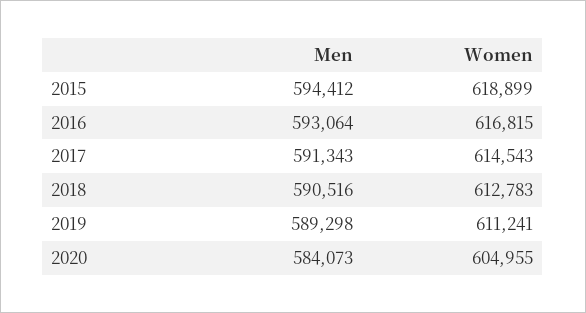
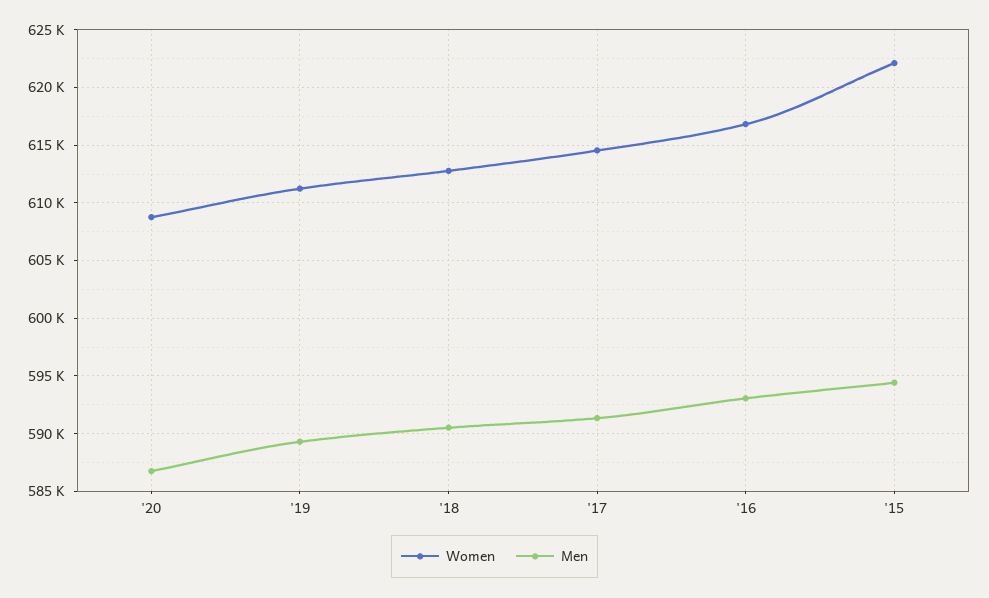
Women, 2015: 618899 -> 622000
Men, 2020: 584073 -> 587000
Women, 2020: 604955 -> 609000

